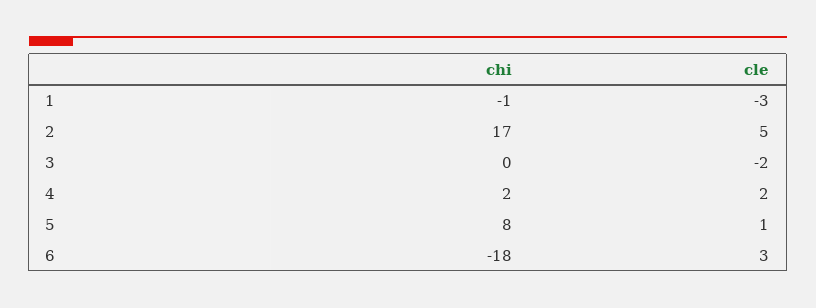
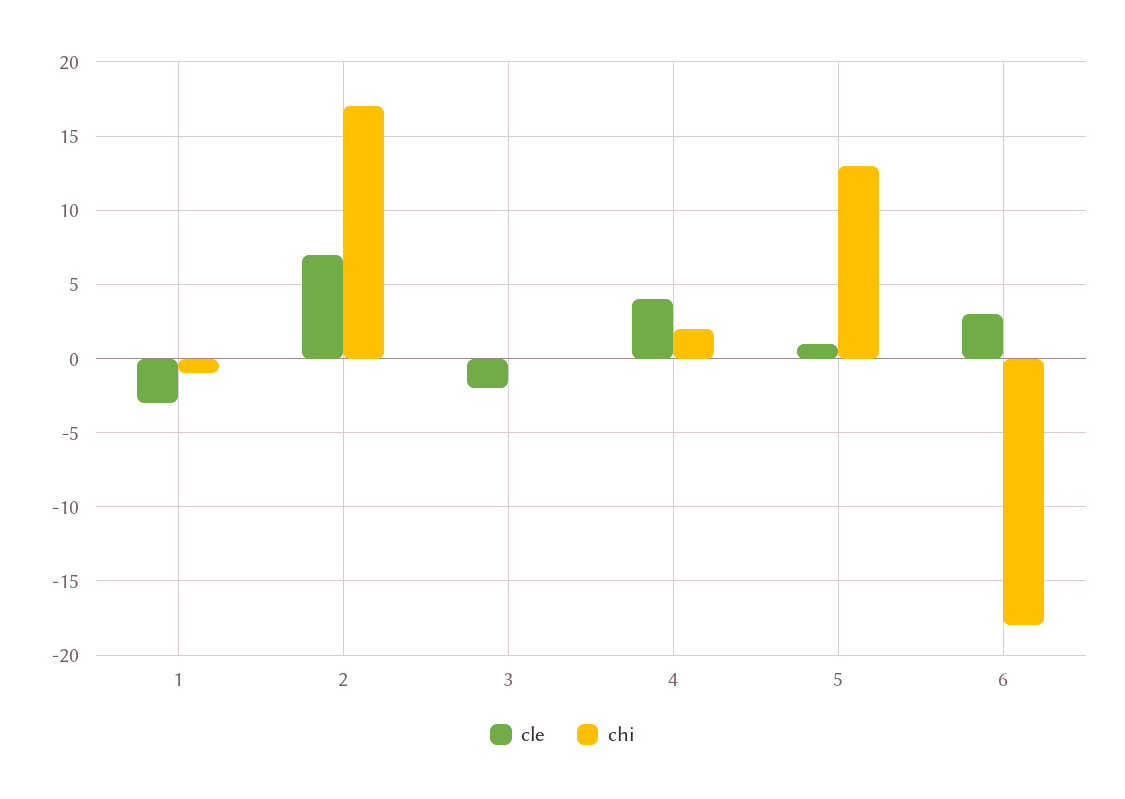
cle, 2: 5 -> 7
cle, 4: 2 -> 4
chi, 5: 8 -> 13

